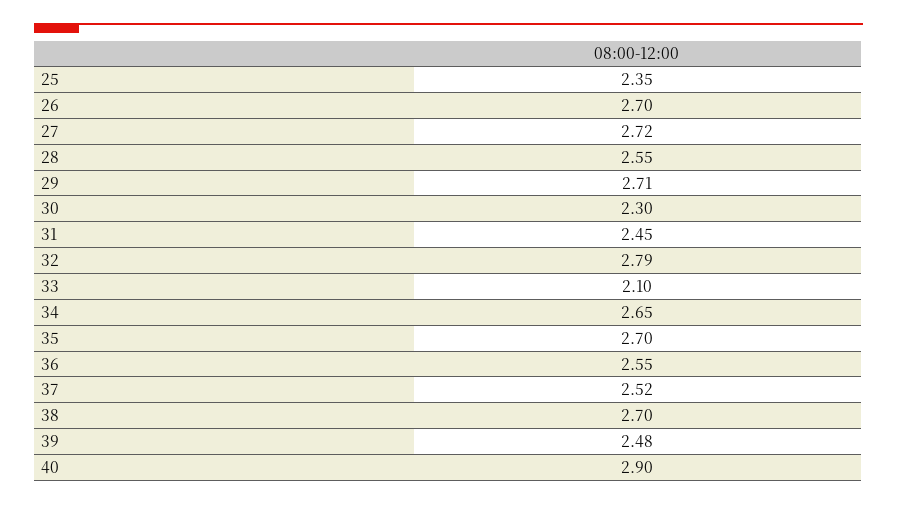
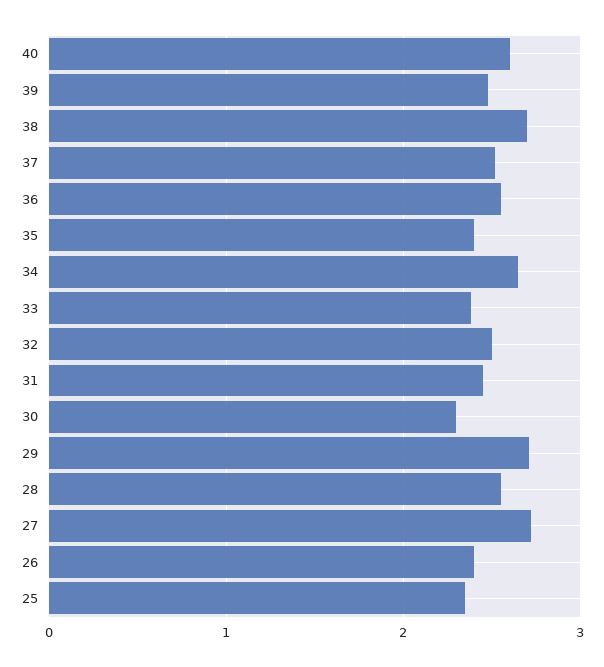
26: 2.7 -> 2.4
32: 2.79 -> 2.5
33: 2.1 -> 2.4
35: 2.7 -> 2.4
40: 2.9 -> 2.6

